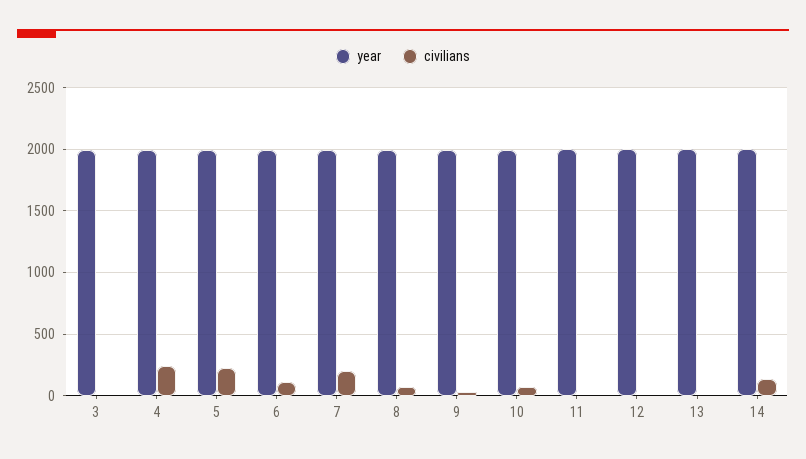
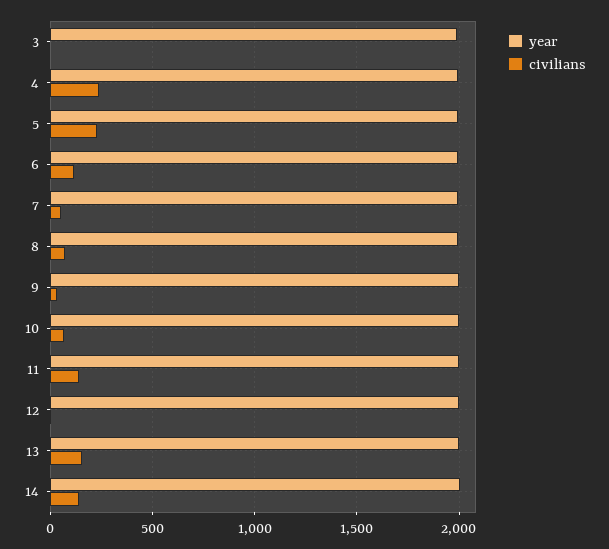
civilians, 7: 200 -> 50
civilians, 11: 0 -> 150
civilians, 13: 0 -> 150

